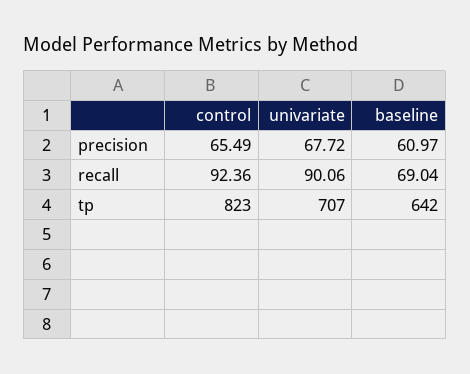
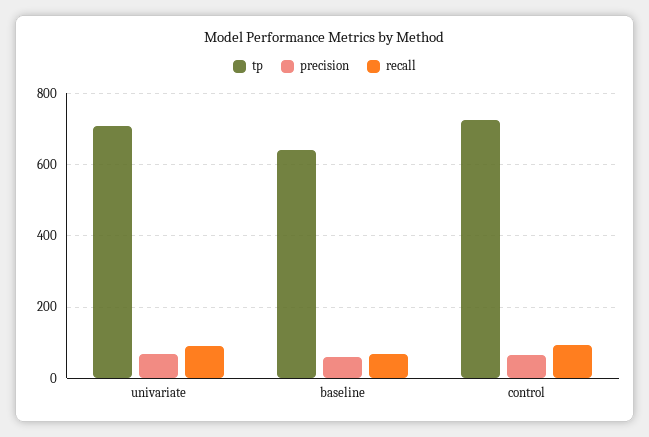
tp, control: 823 -> 720

